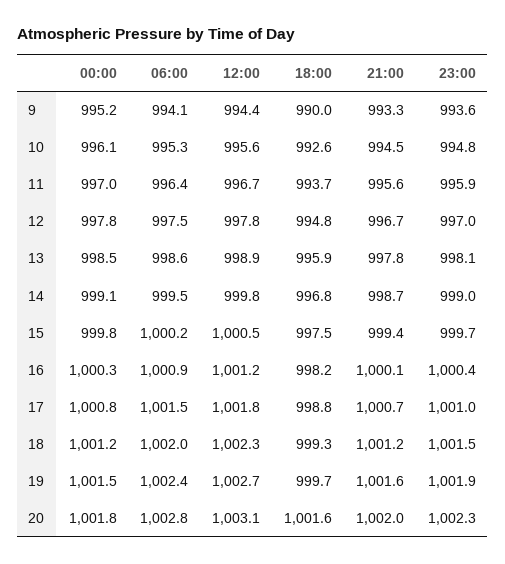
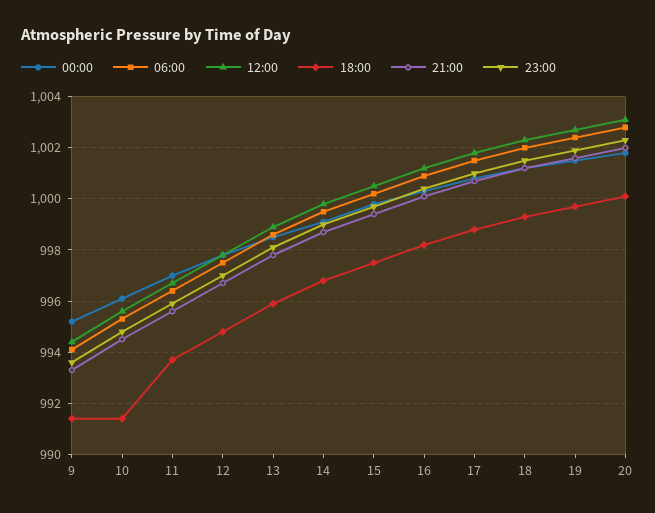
18:00, 9: 990 -> 991.5
18:00, 10: 992.6 -> 991.5
18:00, 20: 1001.6 -> 1000

